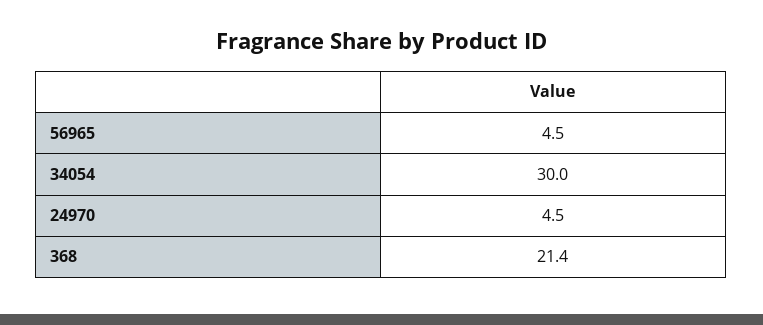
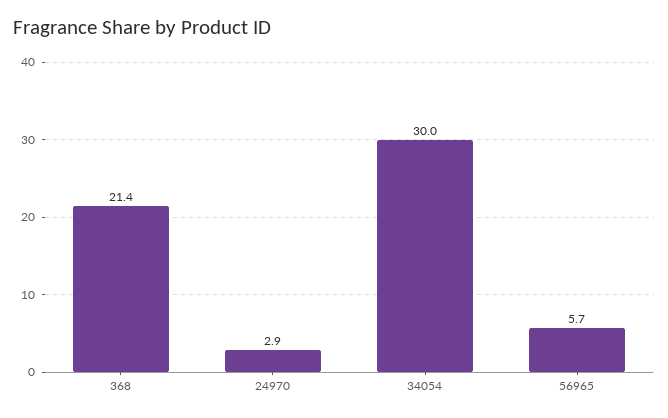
56965: 4.5 -> 5.7
24970: 4.5 -> 2.9

